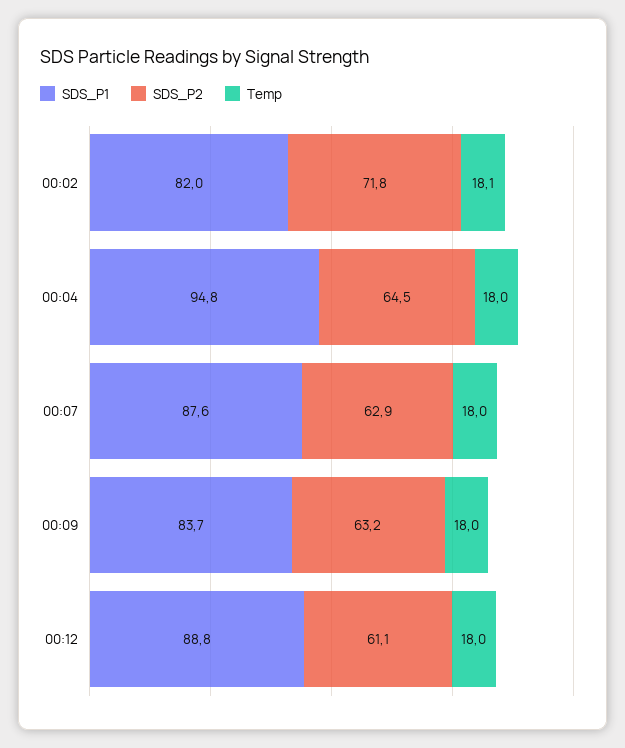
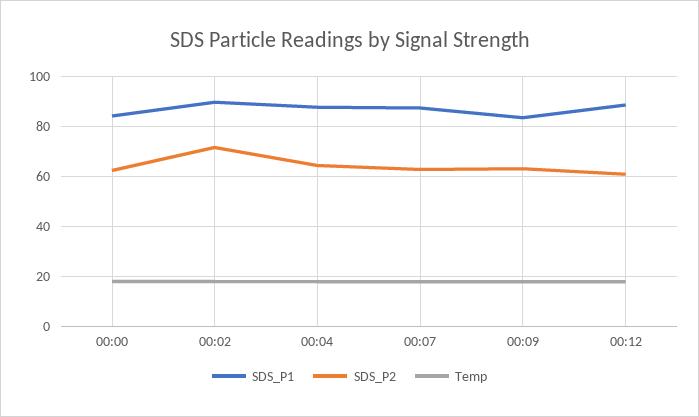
SDS_P1, 00:02: 82 -> 90
SDS_P1, 00:04: 94.8 -> 87.5
SDS_P1, 00:00: none -> 85
SDS_P2, 00:00: none -> 62.5
Temp, 00:00: none -> 17.5

